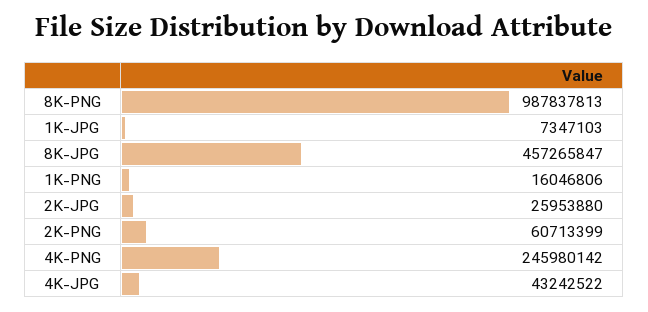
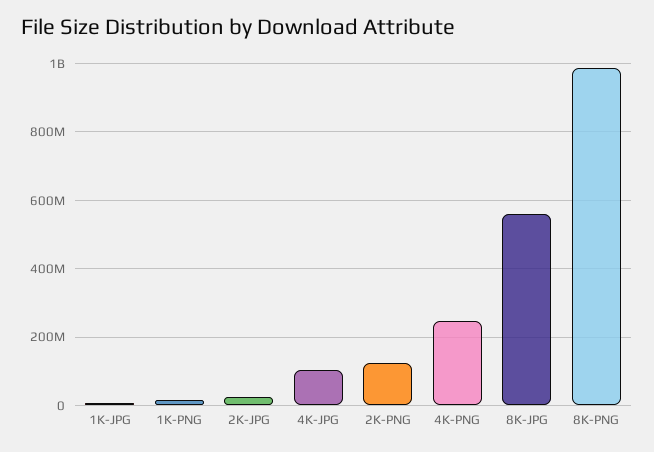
8K-JPG: 457265847 -> 560000000
2K-PNG: 60713399 -> 120000000
4K-JPG: 43242522 -> 100000000

